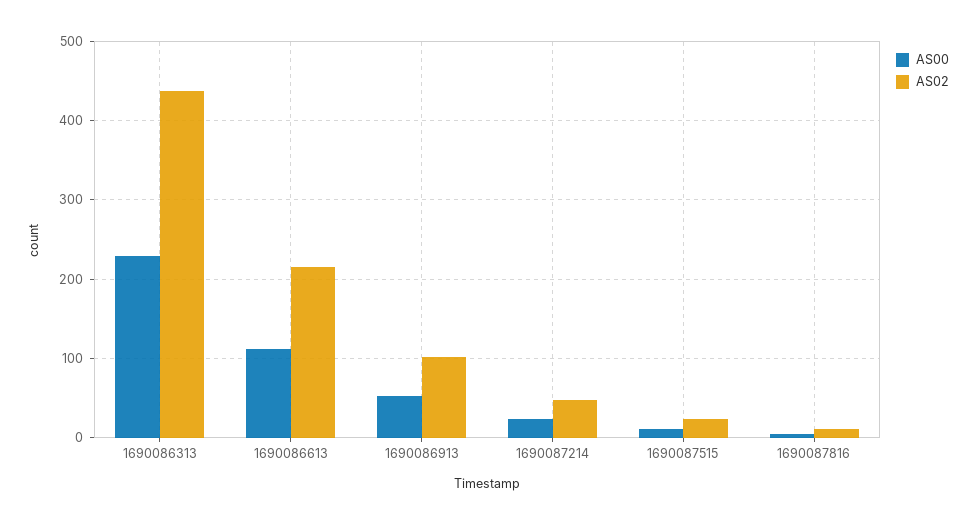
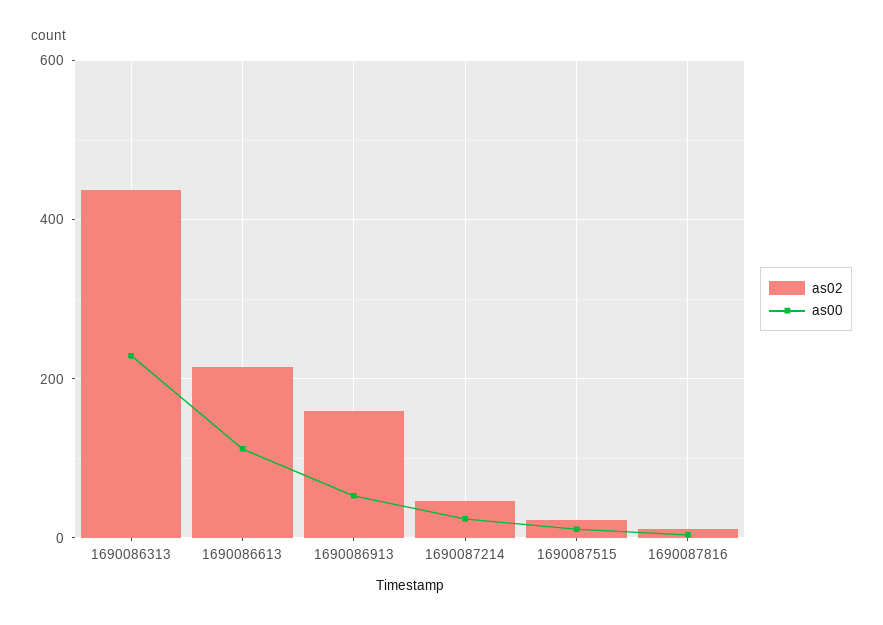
AS02, 1690086913: 100 -> 160

